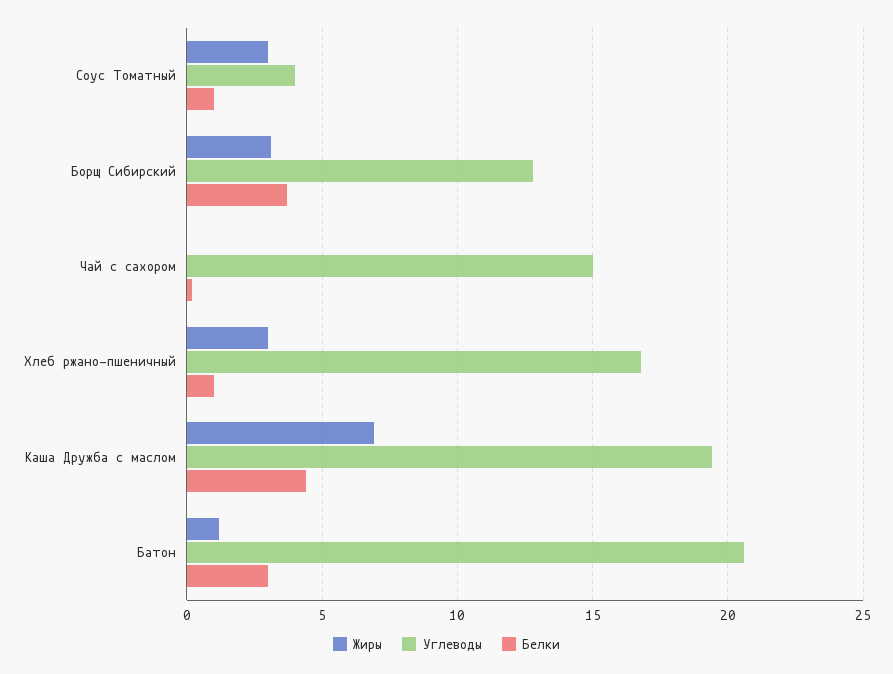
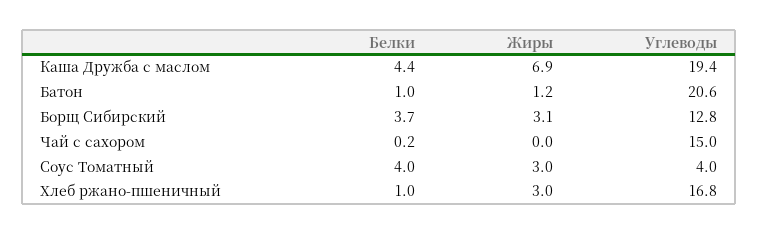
Белки, Соус Томатный: 1 -> 4
Белки, Батон: 3 -> 1

